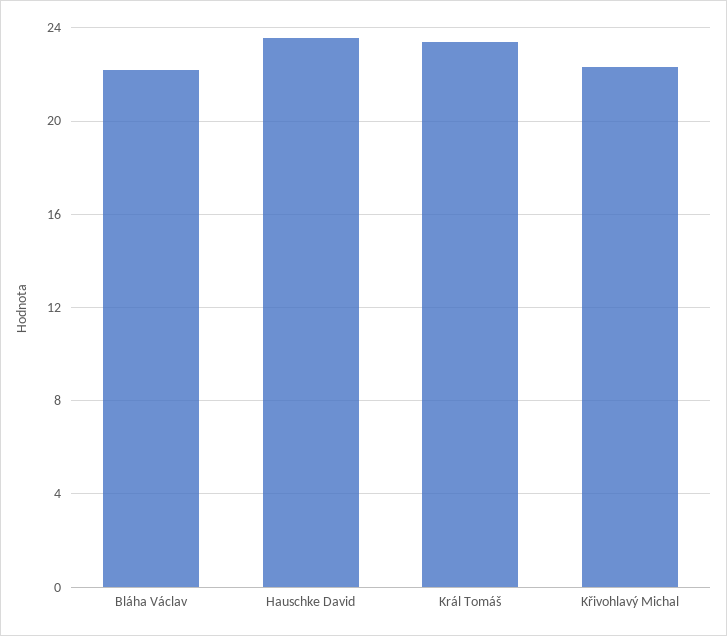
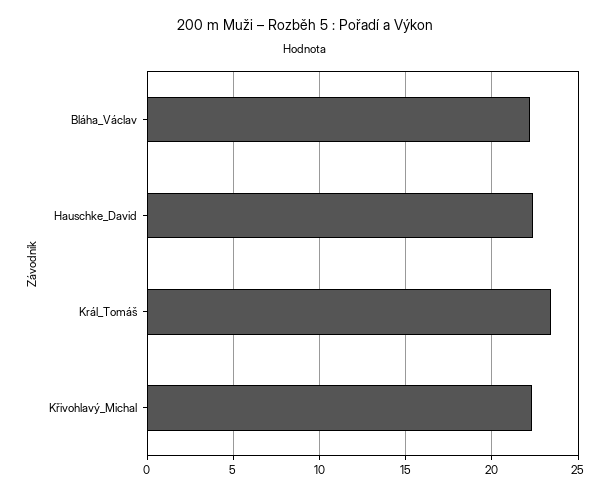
Hauschke David: 23.5 -> 22.5

